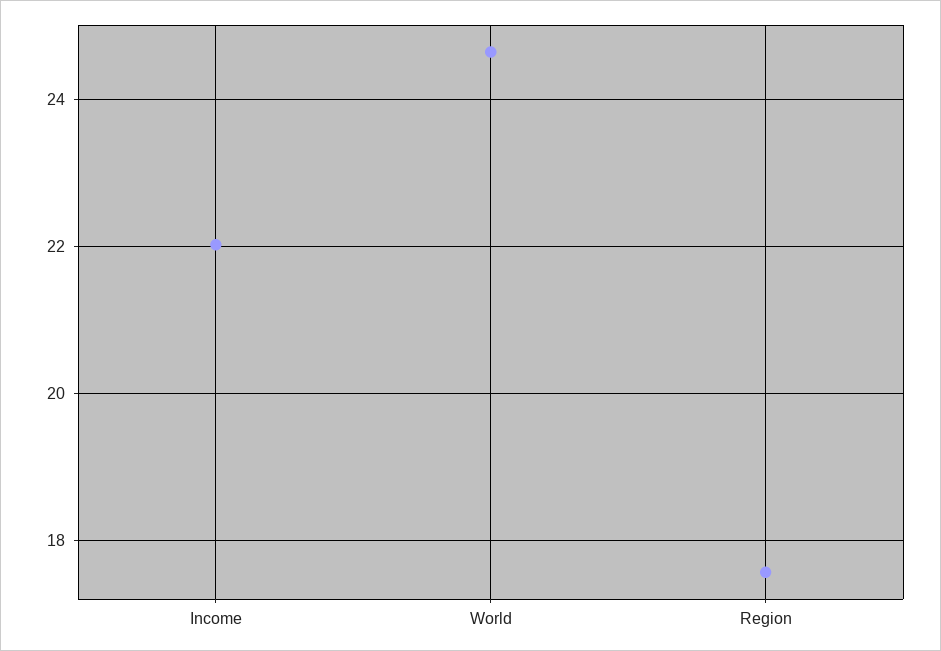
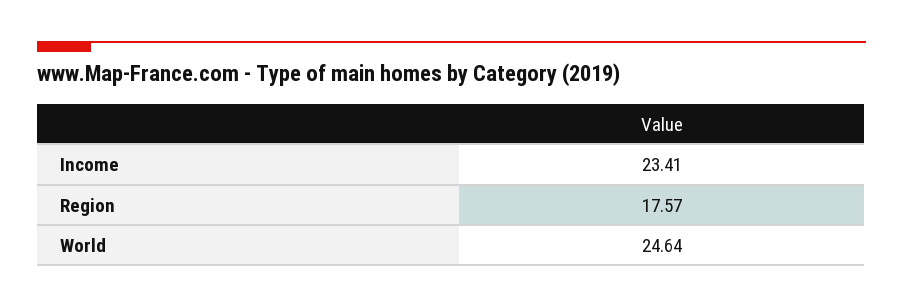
Income: 22 -> 23.41

